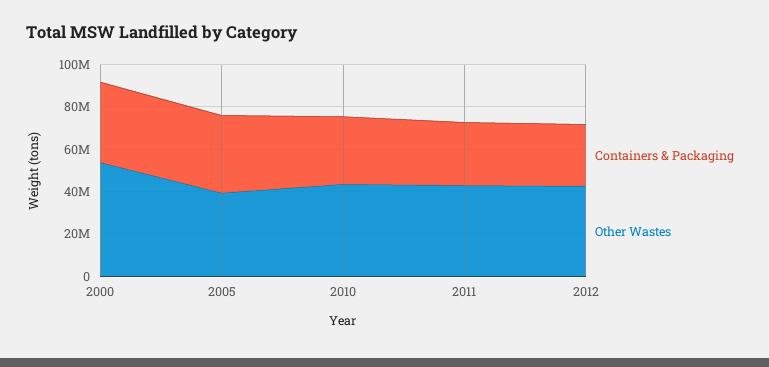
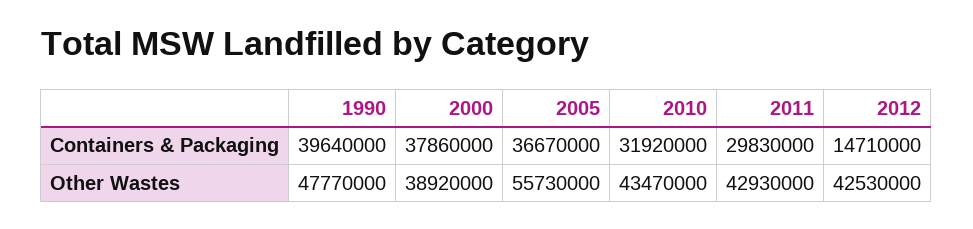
Other Wastes, 2000: 55000000 -> 38920000
Other Wastes, 2005: 40000000 -> 55730000
Containers & Packaging, 2012: 30000000 -> 14710000
Containers & Packaging, 1990: none -> 39640000
Other Wastes, 1990: none -> 47770000

